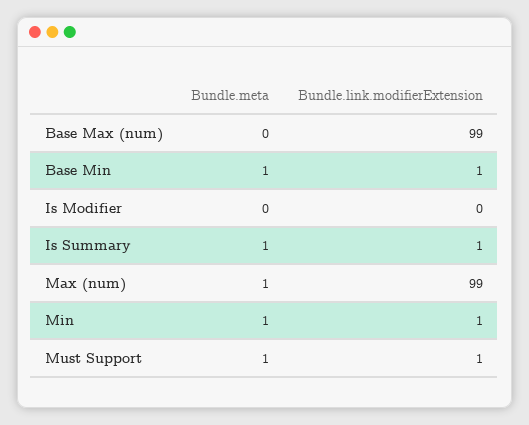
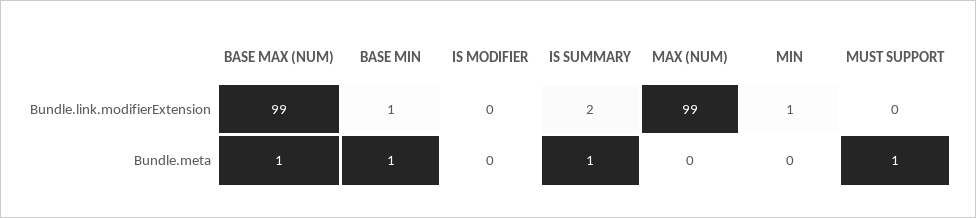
Bundle.meta, Base Max (num): 0 -> 1
Bundle.link.modifierExtension, Is Summary: 1 -> 2
Bundle.meta, Max (num): 1 -> 0
Bundle.meta, Min: 1 -> 0
Bundle.link.modifierExtension, Must Support: 1 -> 0

